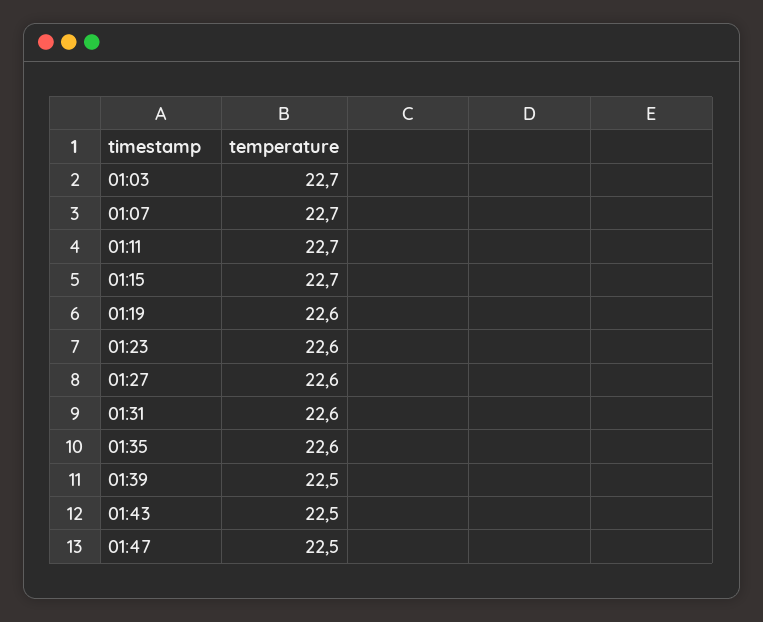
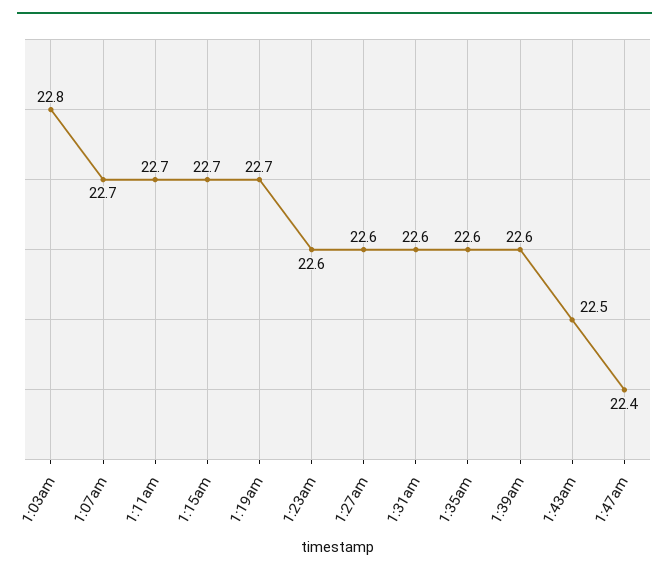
01:03: 22.7 -> 22.8
01:19: 22.6 -> 22.7
01:39: 22.5 -> 22.6
01:47: 22.5 -> 22.4

